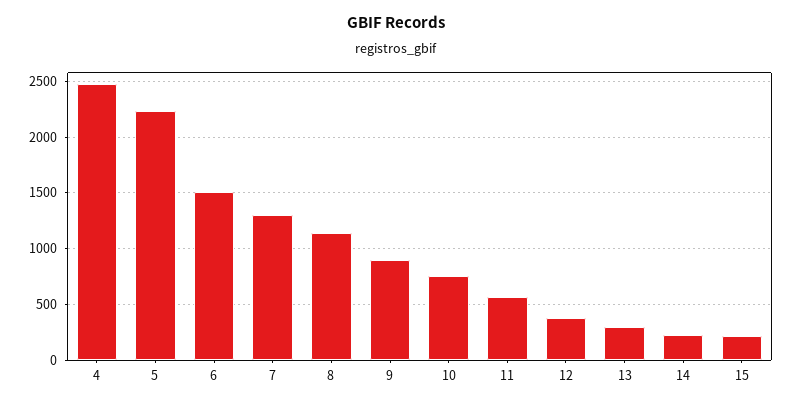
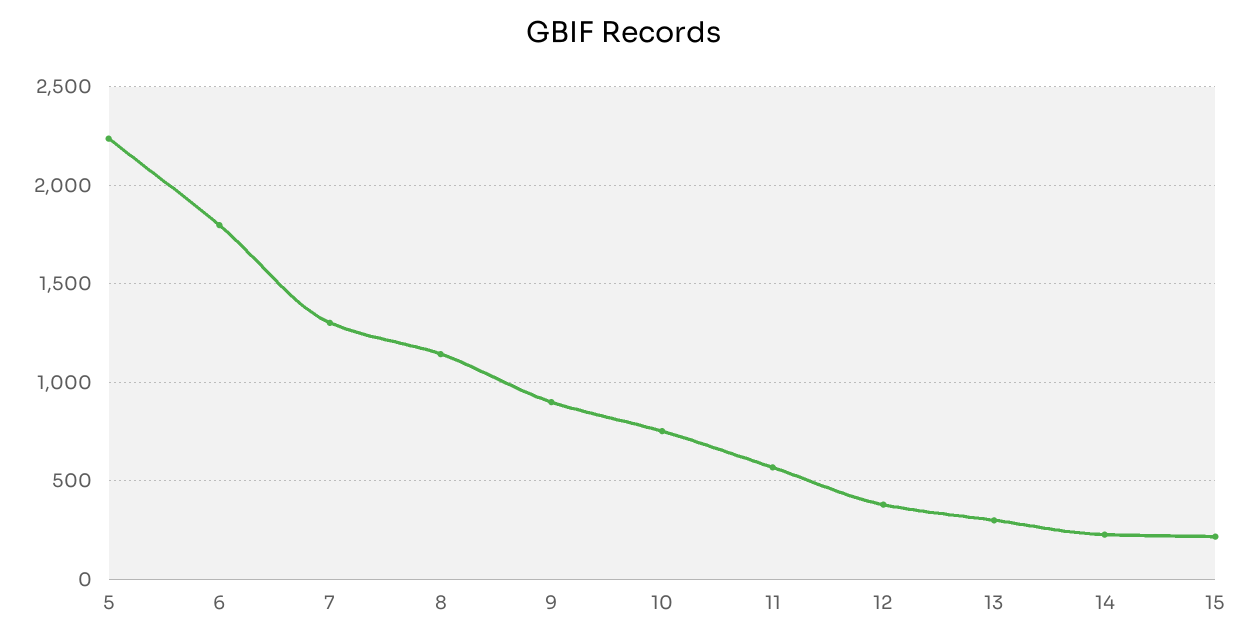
4: 2500 -> none
6: 1500 -> 1800

